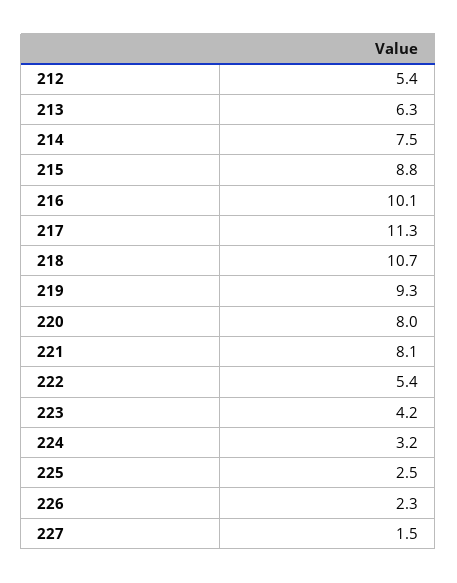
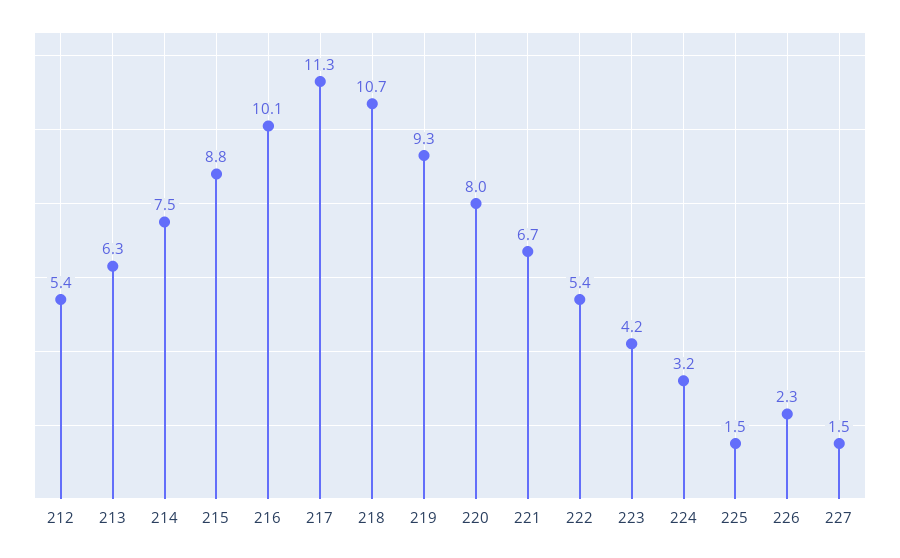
221: 8.1 -> 6.7
225: 2.5 -> 1.5

